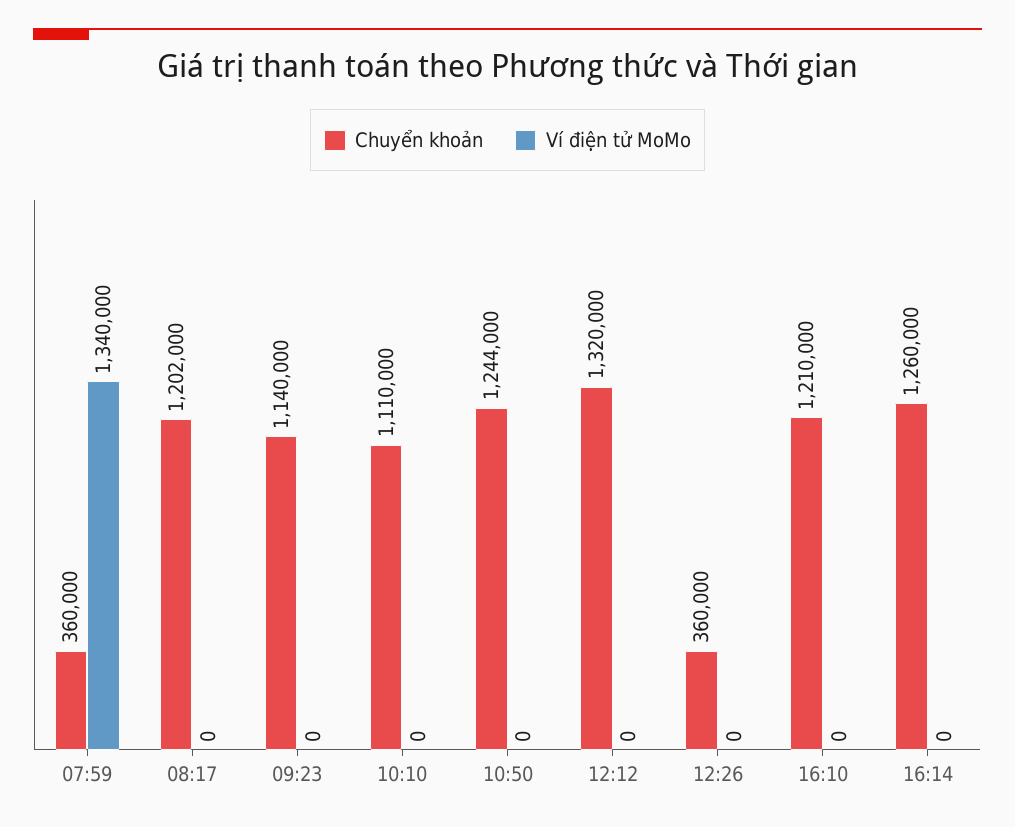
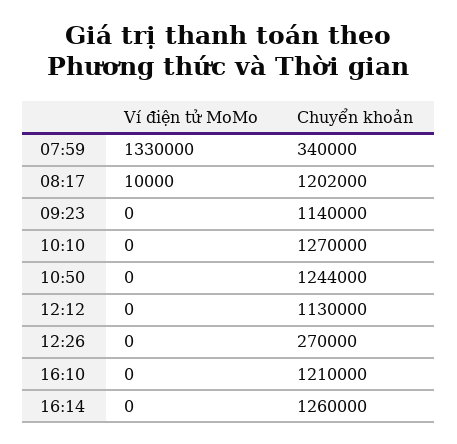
Chuyển khoản, 07:59: 360000 -> 340000
Ví điện tử MoMo, 07:59: 1340000 -> 1330000
Ví điện tử MoMo, 08:17: 0 -> 10000
Chuyển khoản, 10:10: 1110000 -> 1270000
Chuyển khoản, 12:12: 1320000 -> 1130000
Chuyển khoản, 12:26: 360000 -> 270000

